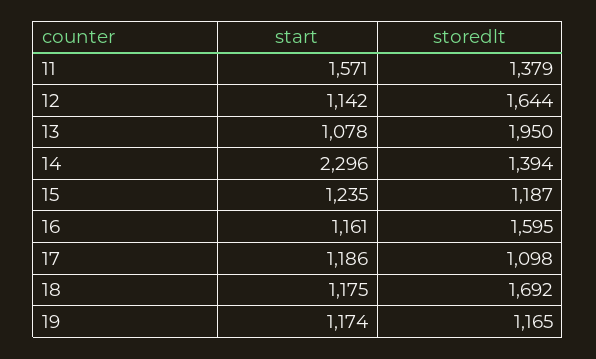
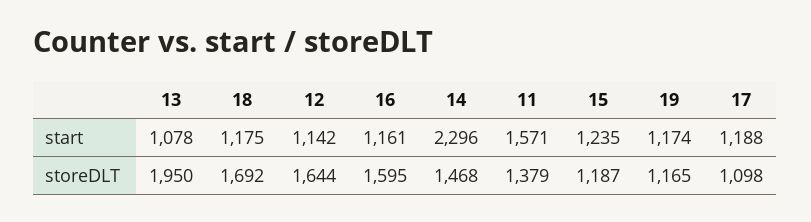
storedlt, 14: 1394 -> 1468
start, 17: 1186 -> 1188

